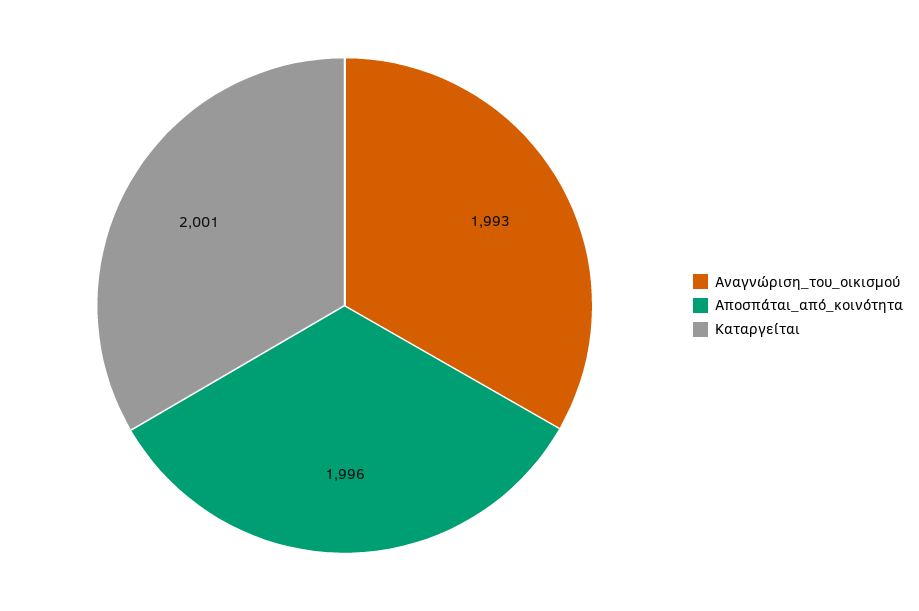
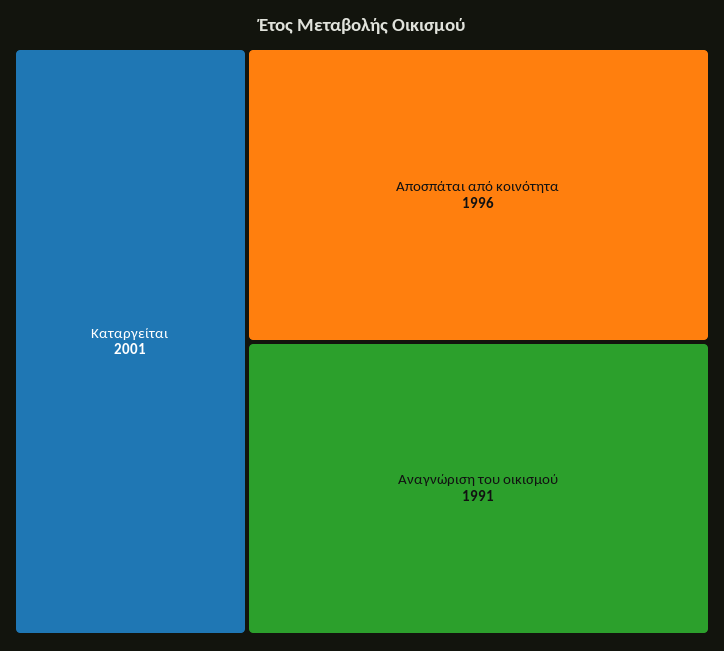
Αναγνώριση_του_οικισμού: 1993 -> 1991

